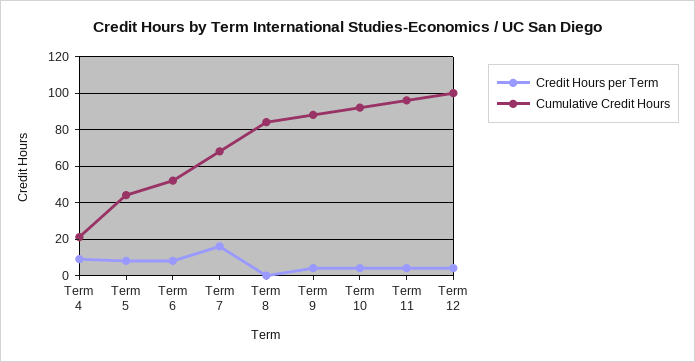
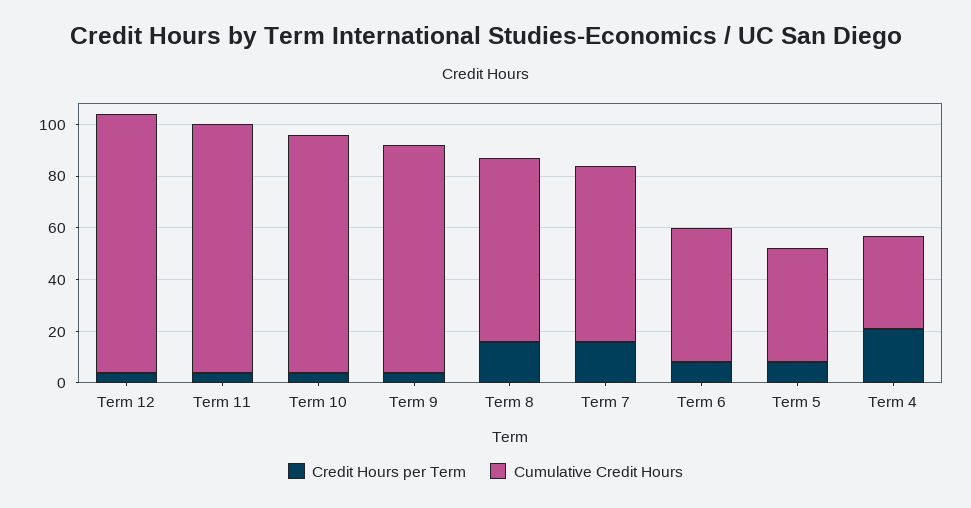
Credit Hours per Term, Term 4: 10 -> 20
Cumulative Credit Hours, Term 4: 20 -> 35
Credit Hours per Term, Term 8: 0 -> 15
Cumulative Credit Hours, Term 8: 85 -> 70

